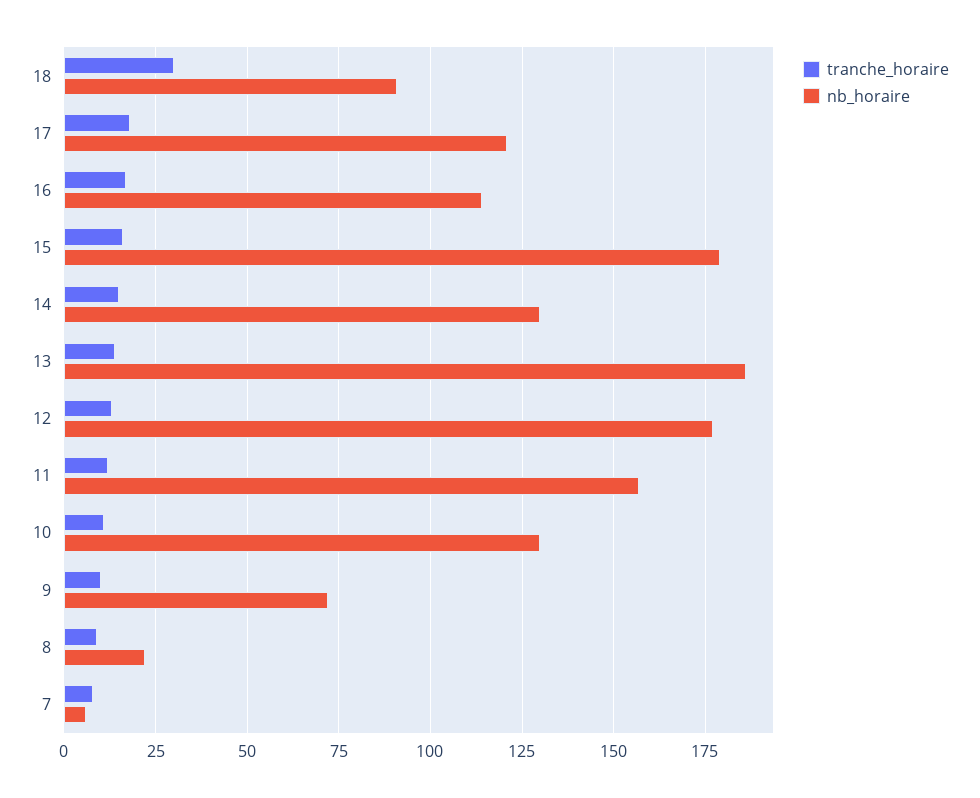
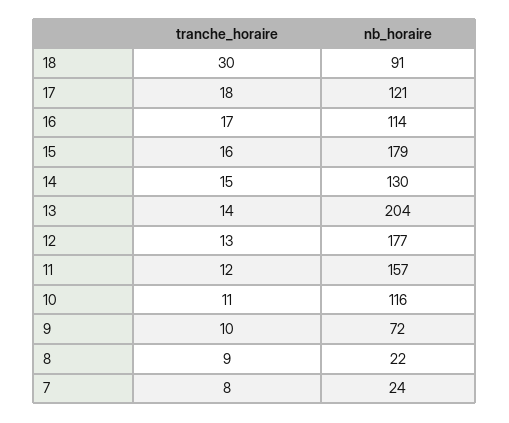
nb_horaire, 13: 185 -> 204
nb_horaire, 10: 130 -> 116
nb_horaire, 7: 5 -> 24

